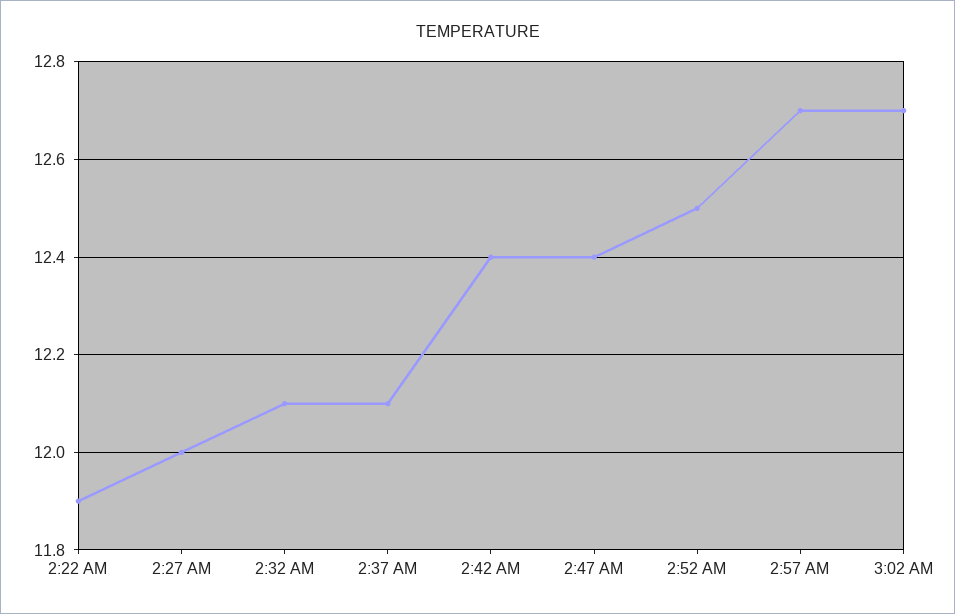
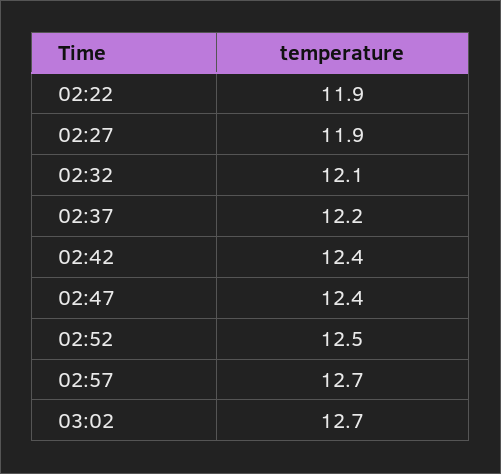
2:27 AM: 12 -> 11.9
2:37 AM: 12.1 -> 12.2

